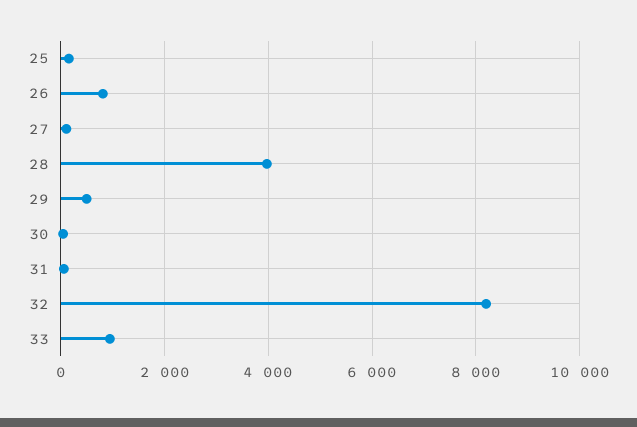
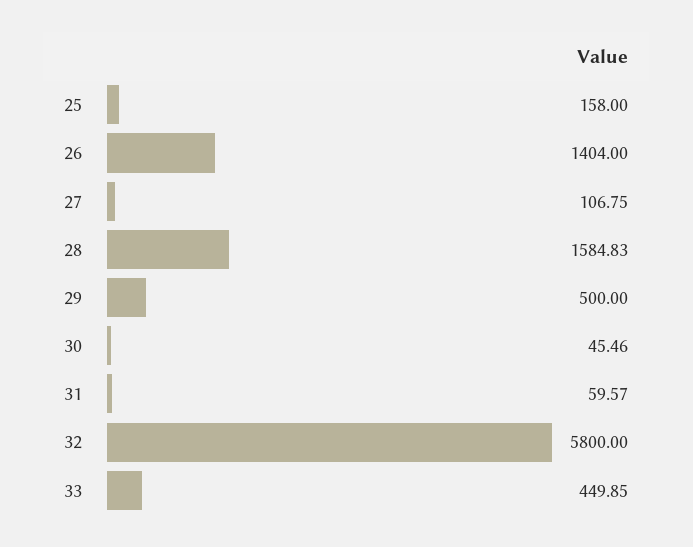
26: 800 -> 1404
28: 4000 -> 1584.83
32: 8200 -> 5800
33: 1000 -> 449.85

